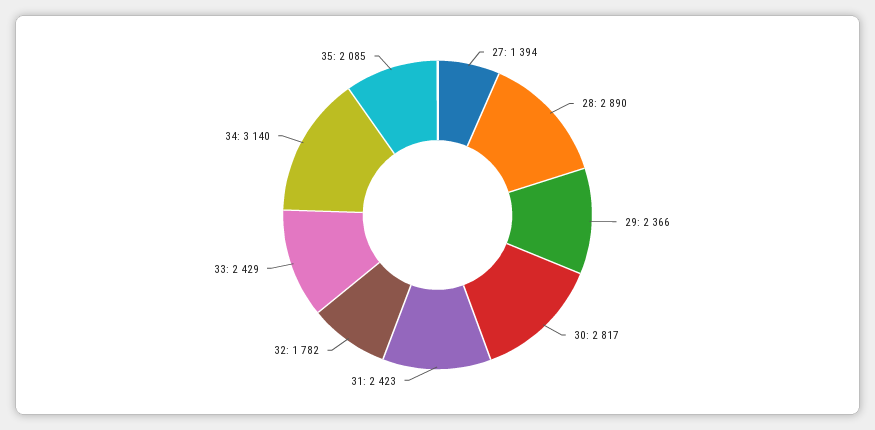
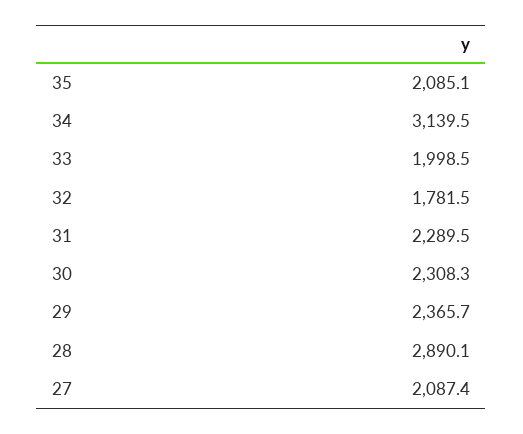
27: 1394 -> 2087.4
30: 2817 -> 2308.3
31: 2423 -> 2289.5
33: 2429 -> 1998.5

